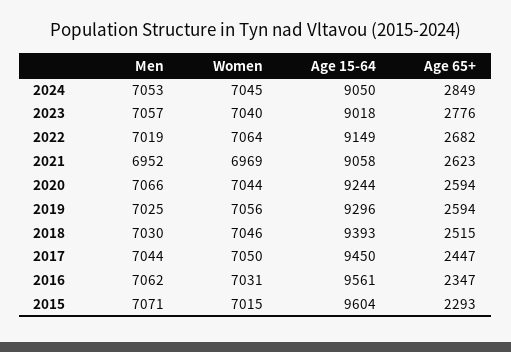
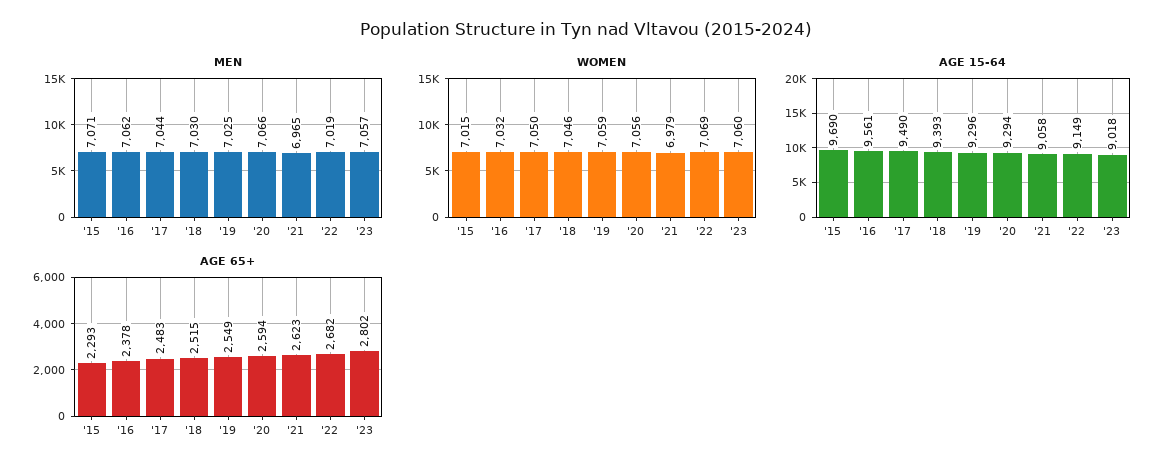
Men, 2024: 7053 -> none
Women, 2024: 7045 -> none
Age 15-64, 2024: 9050 -> none
Age 65+, 2024: 2849 -> none
Women, 2023: 7040 -> 7060
Age 65+, 2023: 2776 -> 2802
Women, 2022: 7064 -> 7069
Men, 2021: 6952 -> 6965
Women, 2021: 6969 -> 6979
Women, 2020: 7044 -> 7056
Age 15-64, 2020: 9244 -> 9294
Women, 2019: 7056 -> 7059
Age 65+, 2019: 2594 -> 2549
Age 15-64, 2017: 9450 -> 9490
Age 65+, 2017: 2447 -> 2483
Women, 2016: 7031 -> 7032
Age 65+, 2016: 2347 -> 2378
Age 15-64, 2015: 9604 -> 9690

